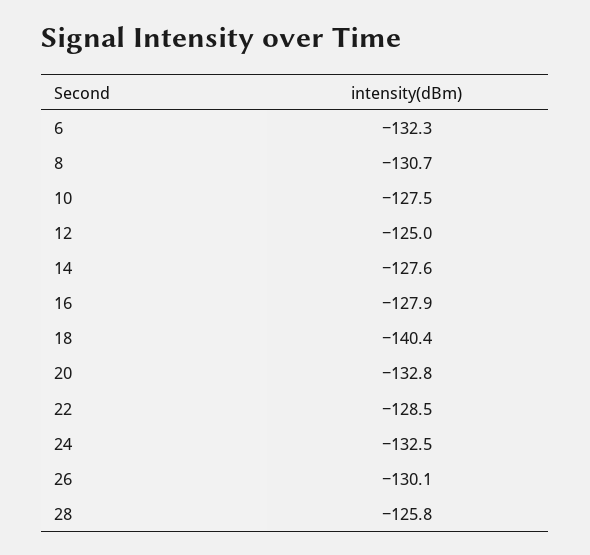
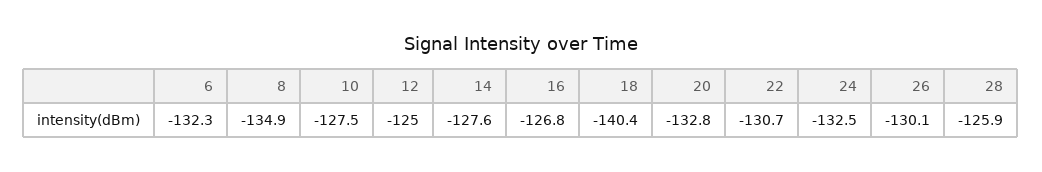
8: -130.7 -> -134.9
16: -127.9 -> -126.8
22: -128.5 -> -130.7
28: -125.8 -> -125.9

